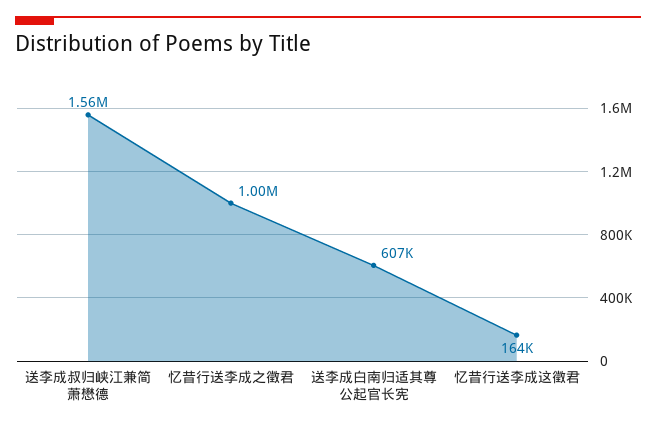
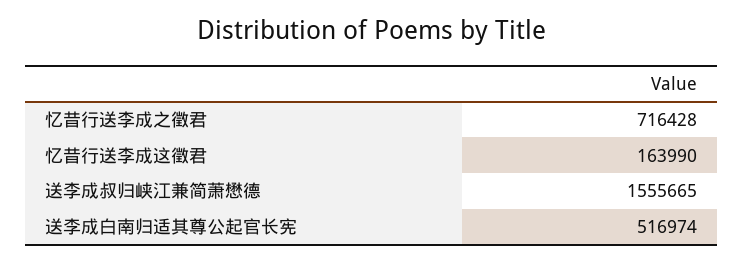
忆昔行送李成之徵君: 1000000 -> 716428
送李成白南归适其尊公起官长宪: 607000 -> 516974

